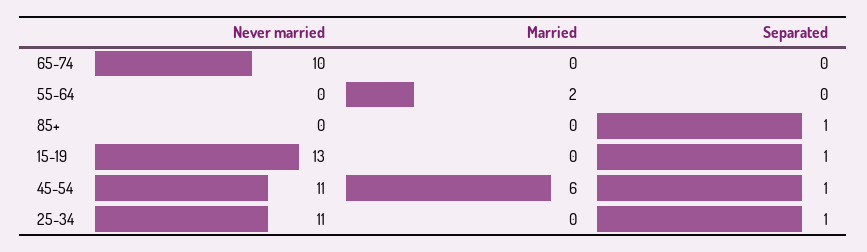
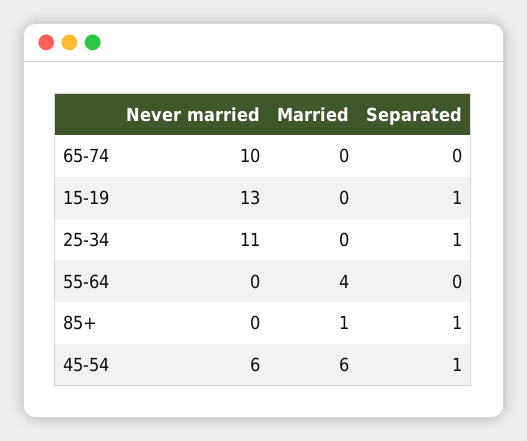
Married, 55-64: 2 -> 4
Married, 85+: 0 -> 1
Never married, 45-54: 11 -> 6

